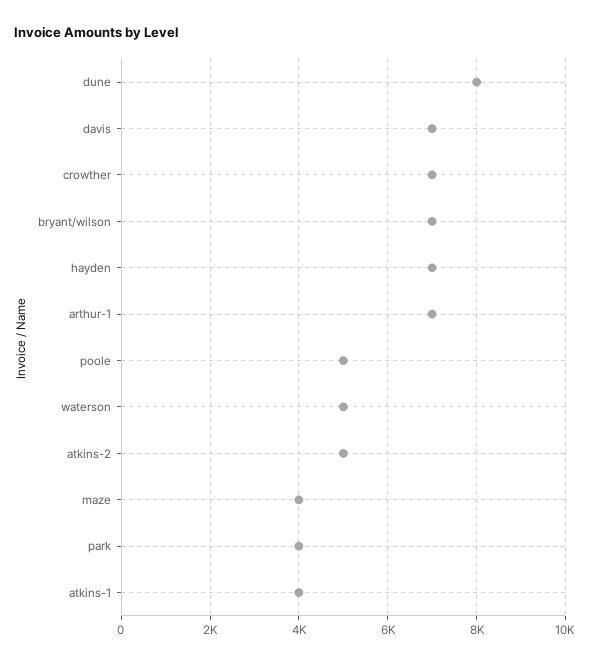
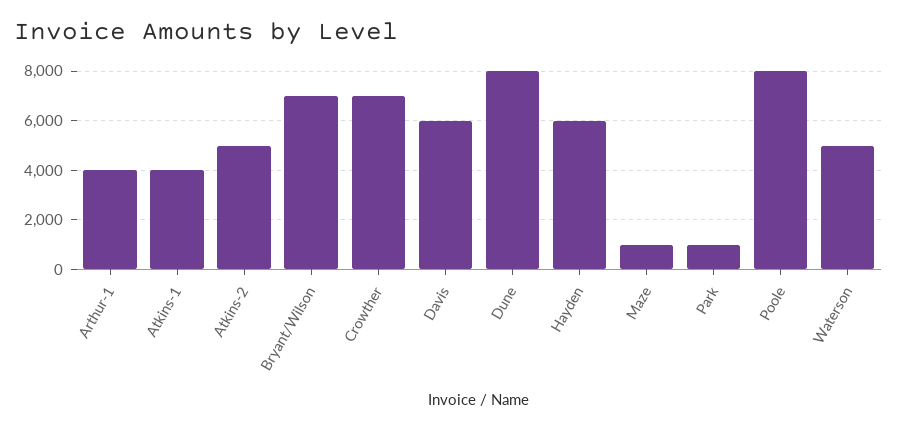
davis: 7000 -> 6000
hayden: 7000 -> 6000
arthur-1: 7000 -> 4000
poole: 5000 -> 8000
maze: 4000 -> 1000
park: 4000 -> 1000

